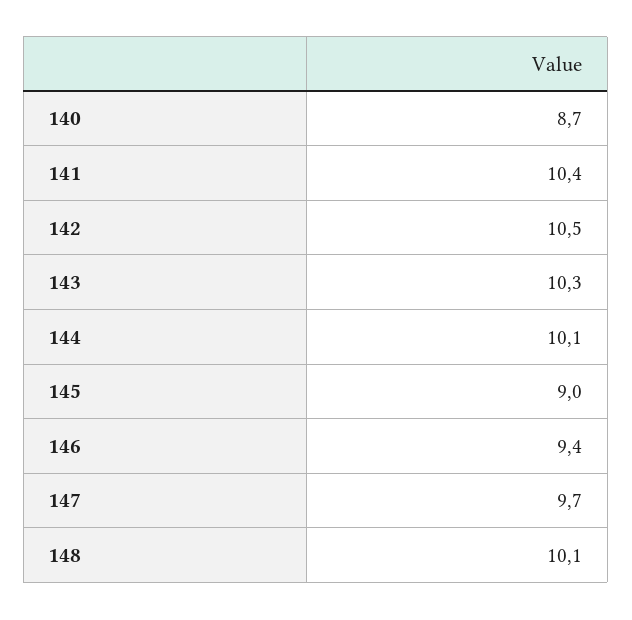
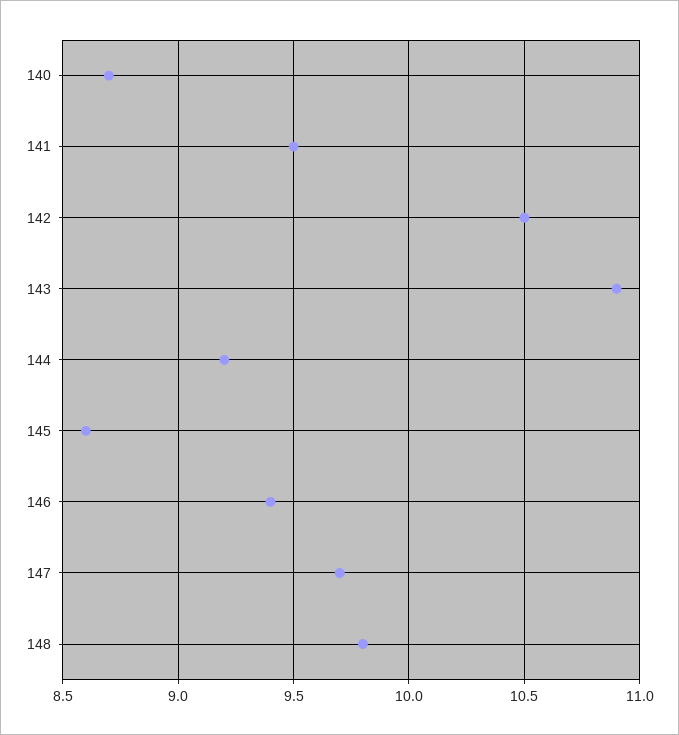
141: 10.4 -> 9.5
143: 10.3 -> 10.9
144: 10.1 -> 9.2
145: 9 -> 8.6
148: 10.1 -> 9.8

